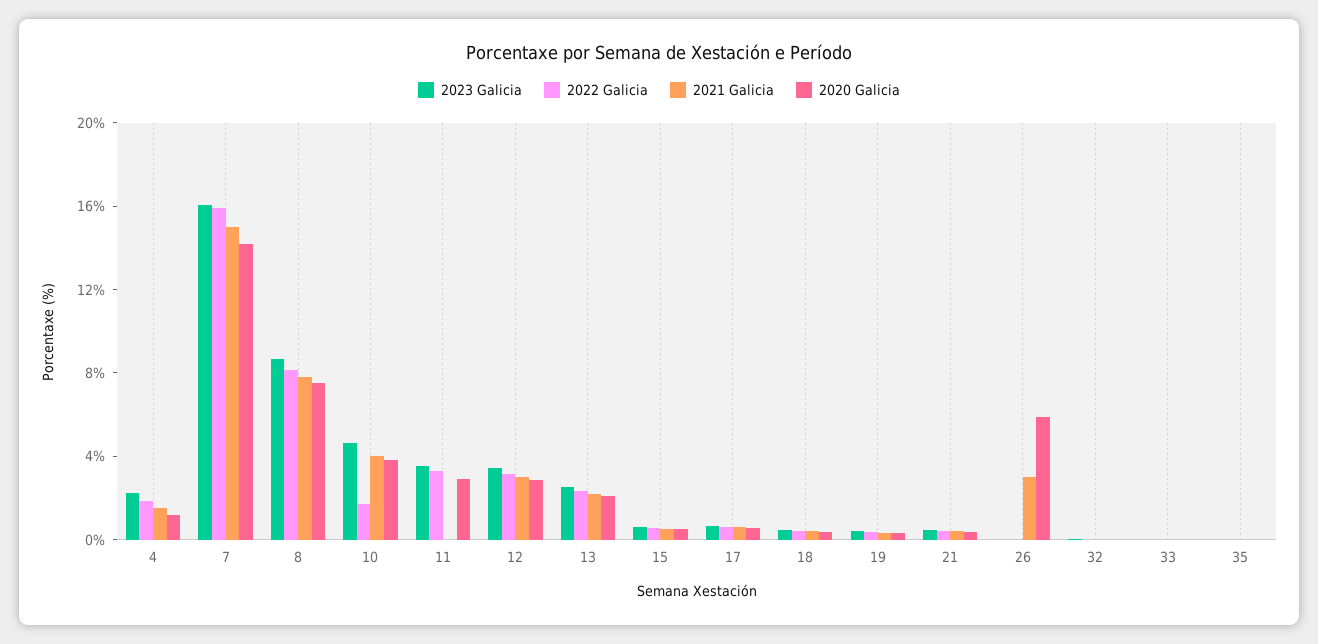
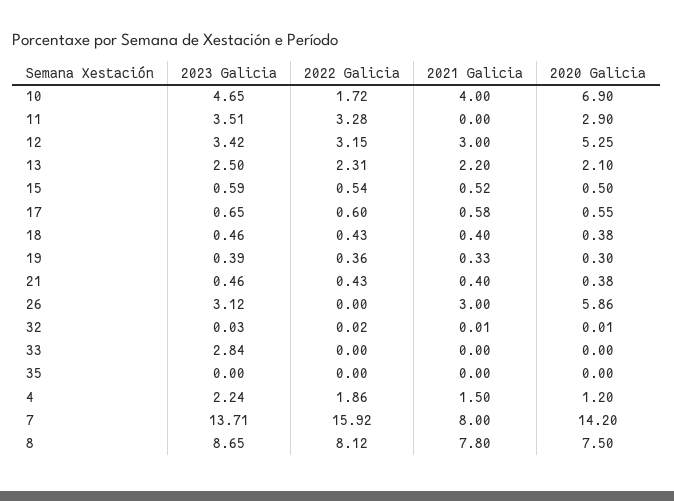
2023 Galicia, 7: 16 -> 13.71
2021 Galicia, 7: 15 -> 8
2020 Galicia, 10: 4 -> 6.9
2020 Galicia, 12: 3 -> 5.25
2023 Galicia, 26: 0 -> 3.12
2023 Galicia, 33: 0 -> 2.84

